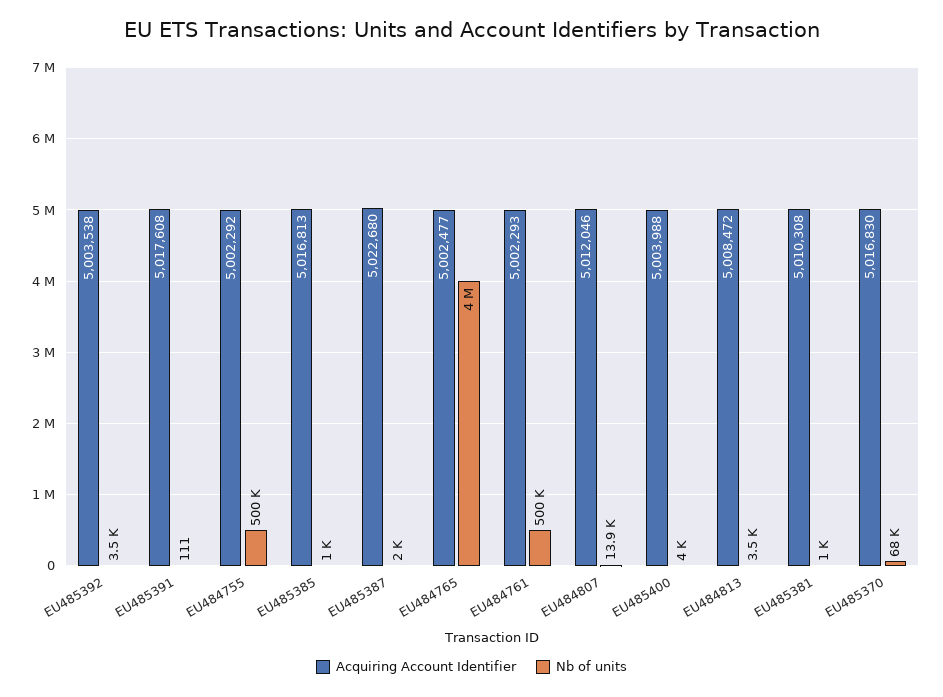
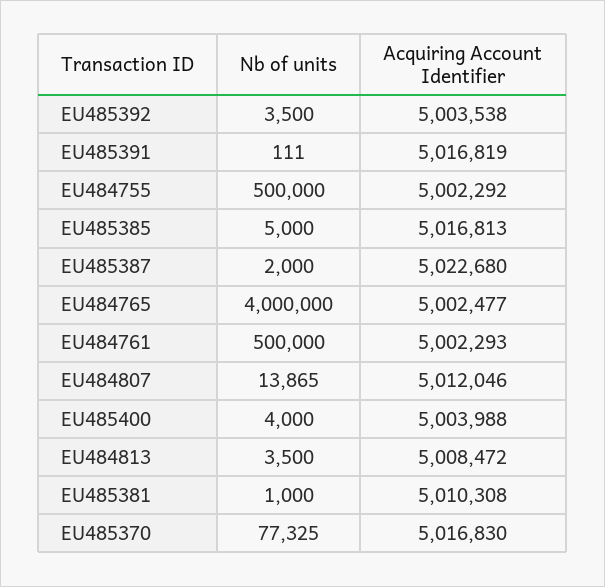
Acquiring Account Identifier, EU485391: 5017608 -> 5016819
Nb of units, EU485385: 1000 -> 5000
Nb of units, EU485370: 68000 -> 77325

